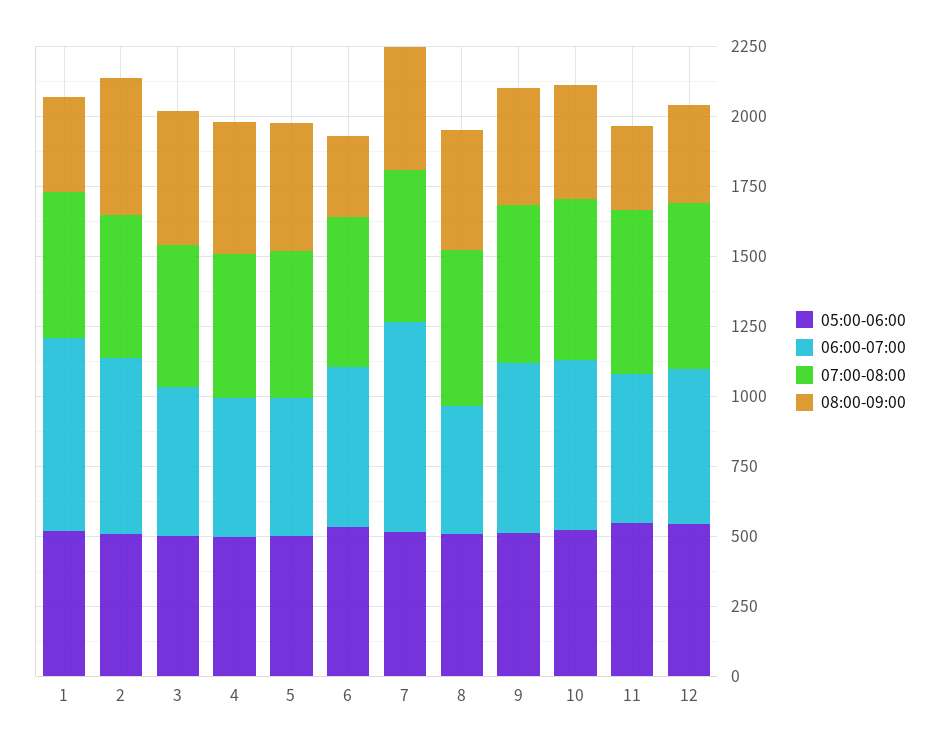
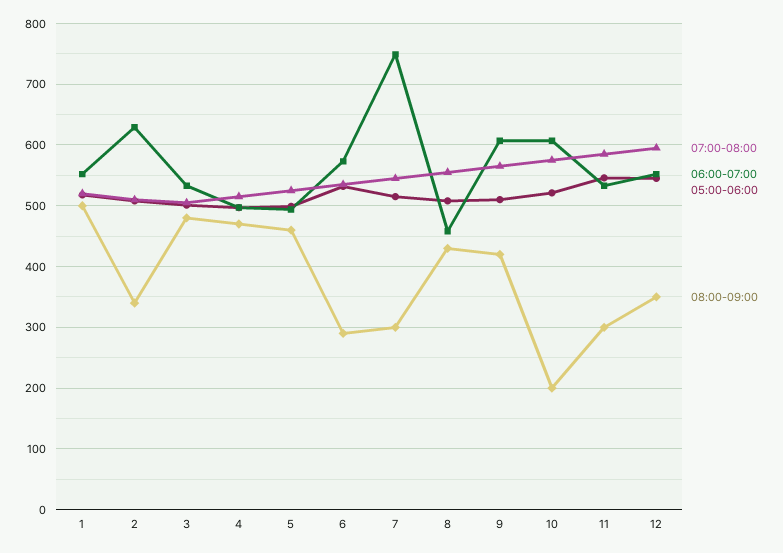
06:00-07:00, 1: 700 -> 550
08:00-09:00, 1: 350 -> 500
08:00-09:00, 2: 500 -> 340
08:00-09:00, 7: 450 -> 300
08:00-09:00, 10: 400 -> 200

